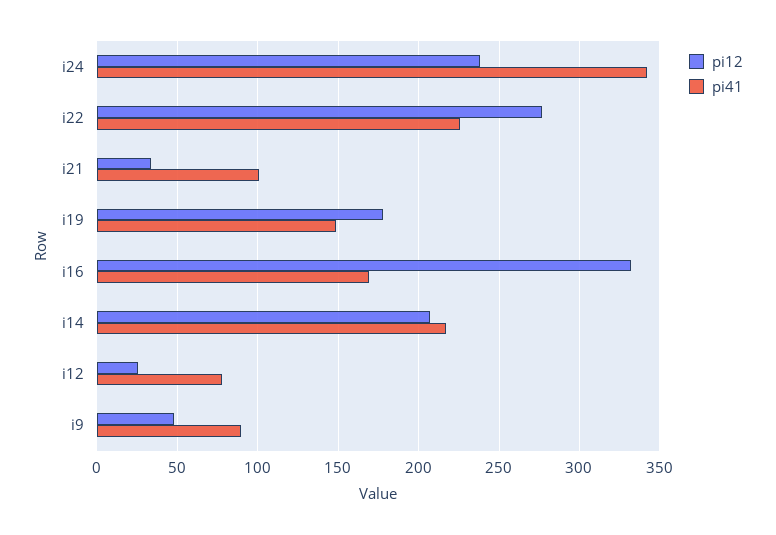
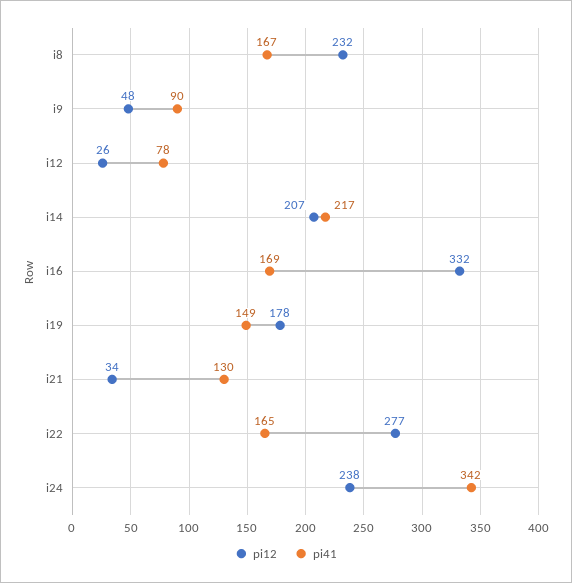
pi41, i22: 225 -> 165
pi41, i21: 100 -> 130
pi12, i8: none -> 232
pi41, i8: none -> 167

